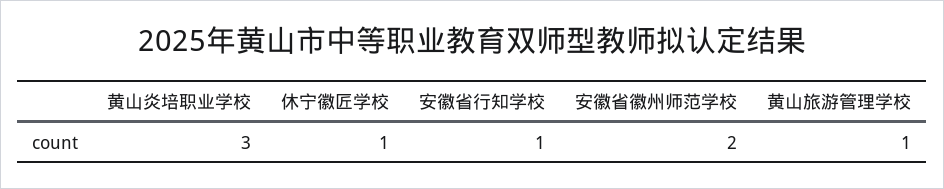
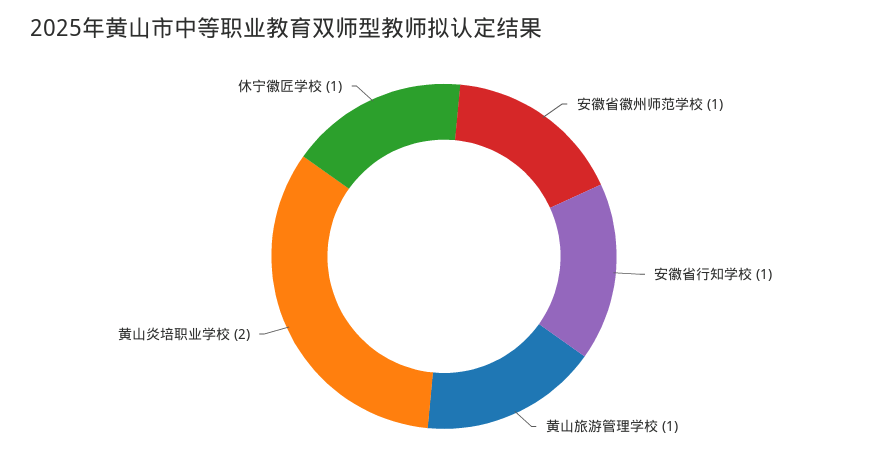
黄山炎培职业学校: 3 -> 2
安徽省徽州师范学校: 2 -> 1

